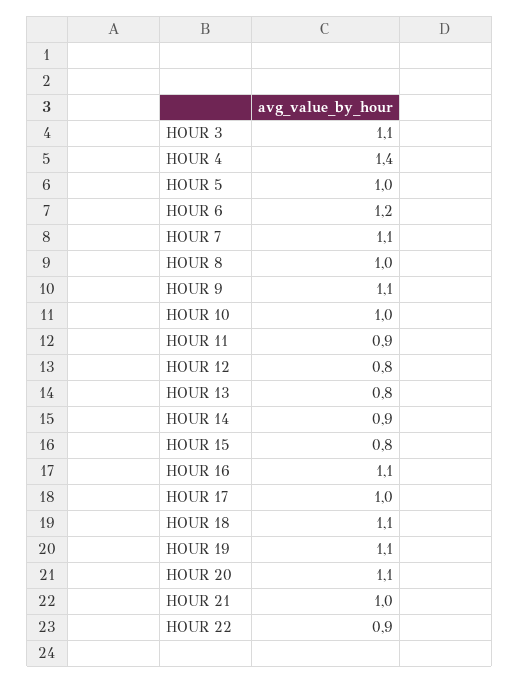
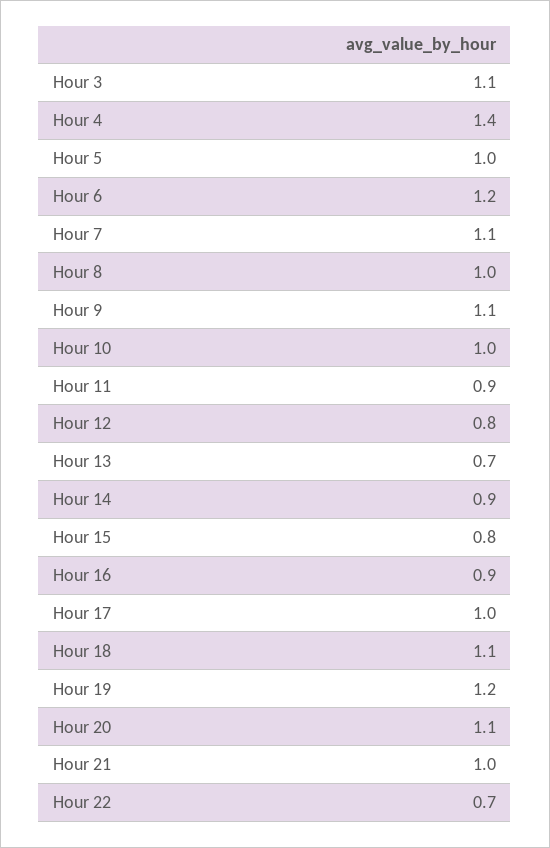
HOUR 13: 0.8 -> 0.7
HOUR 16: 1.1 -> 0.9
HOUR 19: 1.1 -> 1.2
HOUR 22: 0.9 -> 0.7

